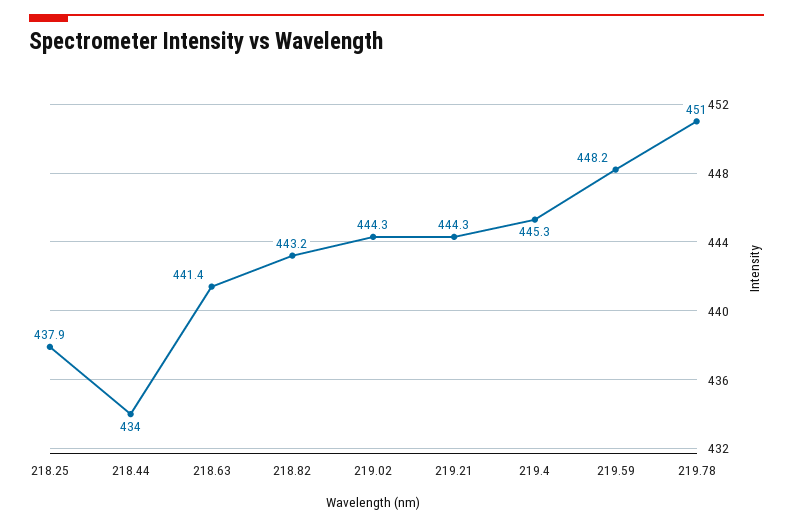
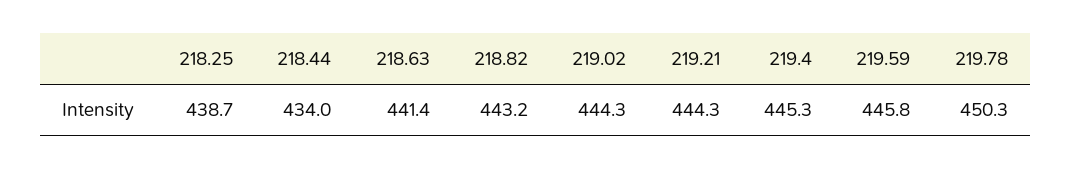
218.25: 437.9 -> 438.7
219.59: 448.2 -> 445.8
219.78: 451 -> 450.3

